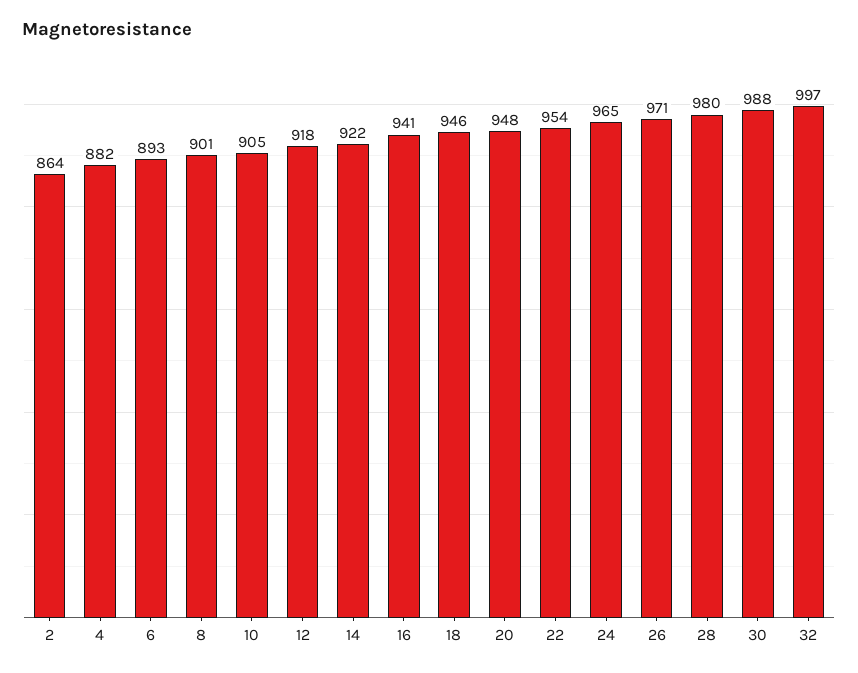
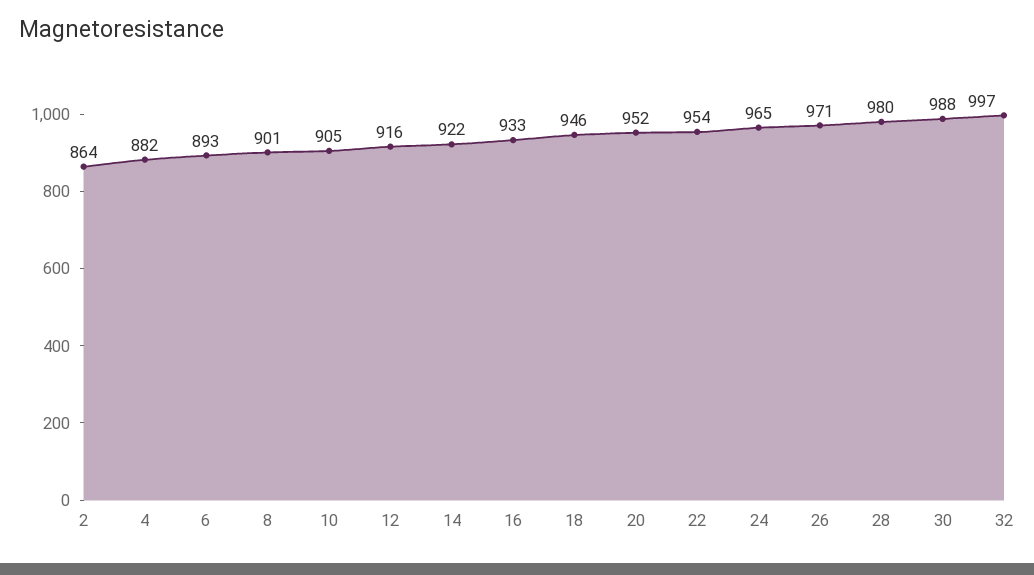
12: 918 -> 916
16: 941 -> 933
20: 948 -> 952

